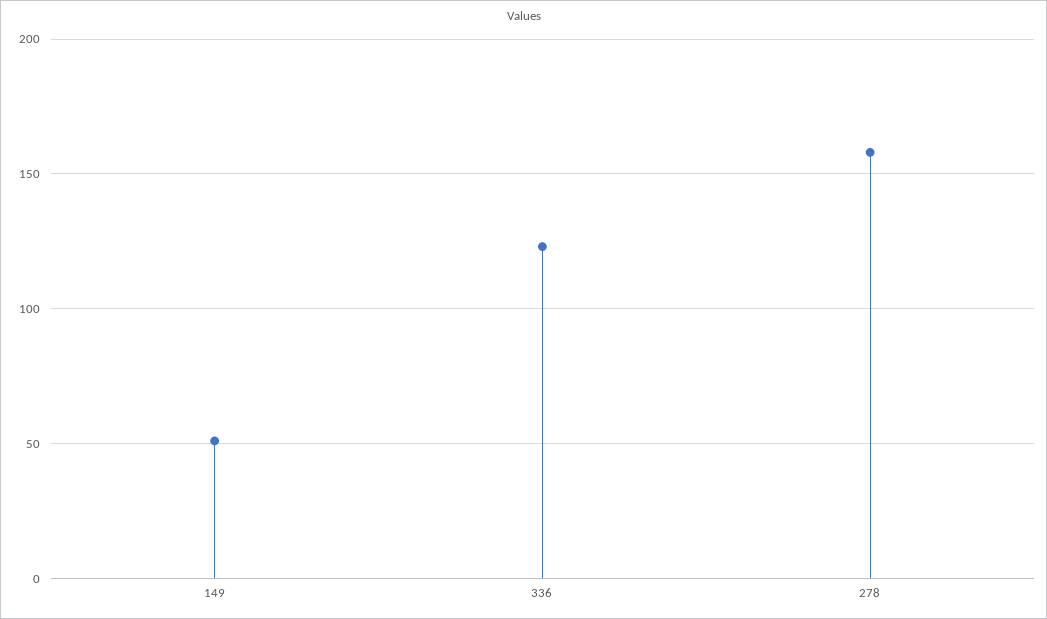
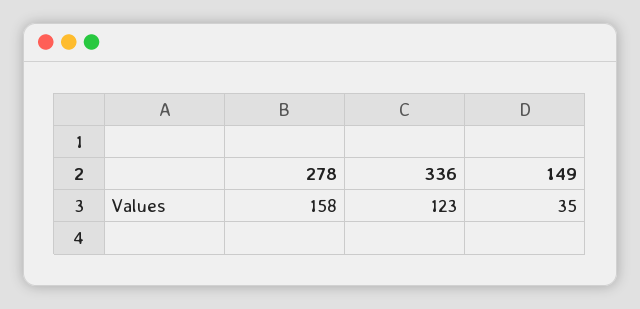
149: 50 -> 35

